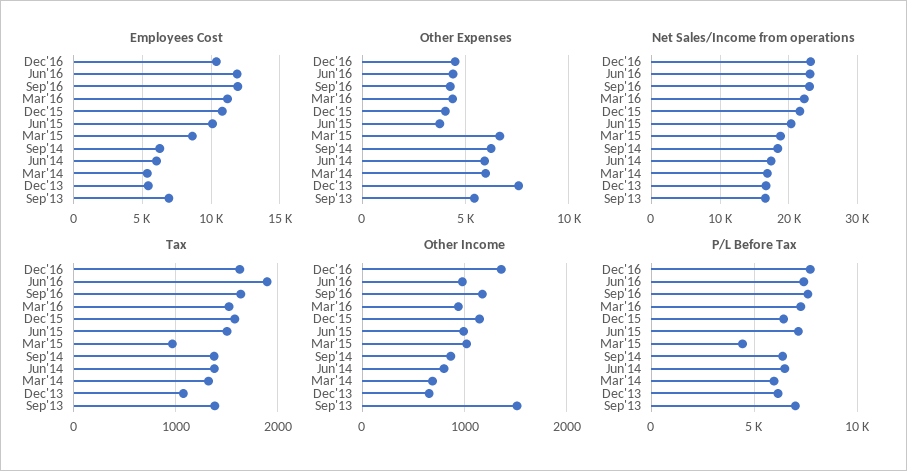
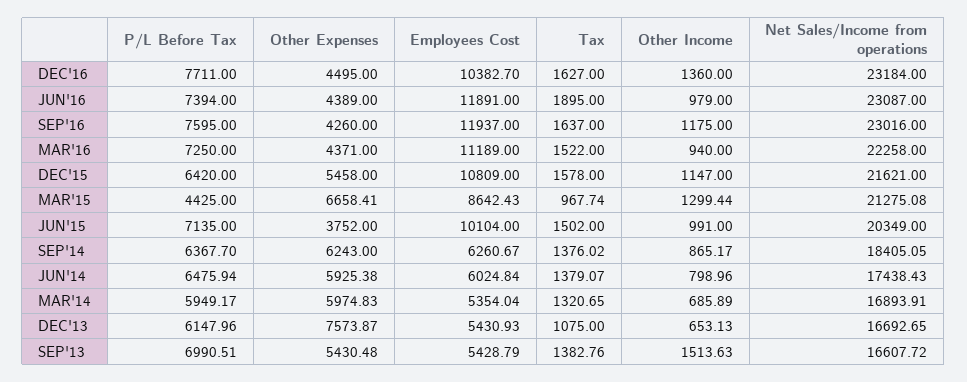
Employees Cost, Sep'13: 7000 -> 5428.79
Other Expenses, Dec'15: 4000 -> 5458
Net Sales/Income from operations, Mar'15: 19000 -> 21275.08
Other Income, Mar'15: 1000 -> 1299.44

